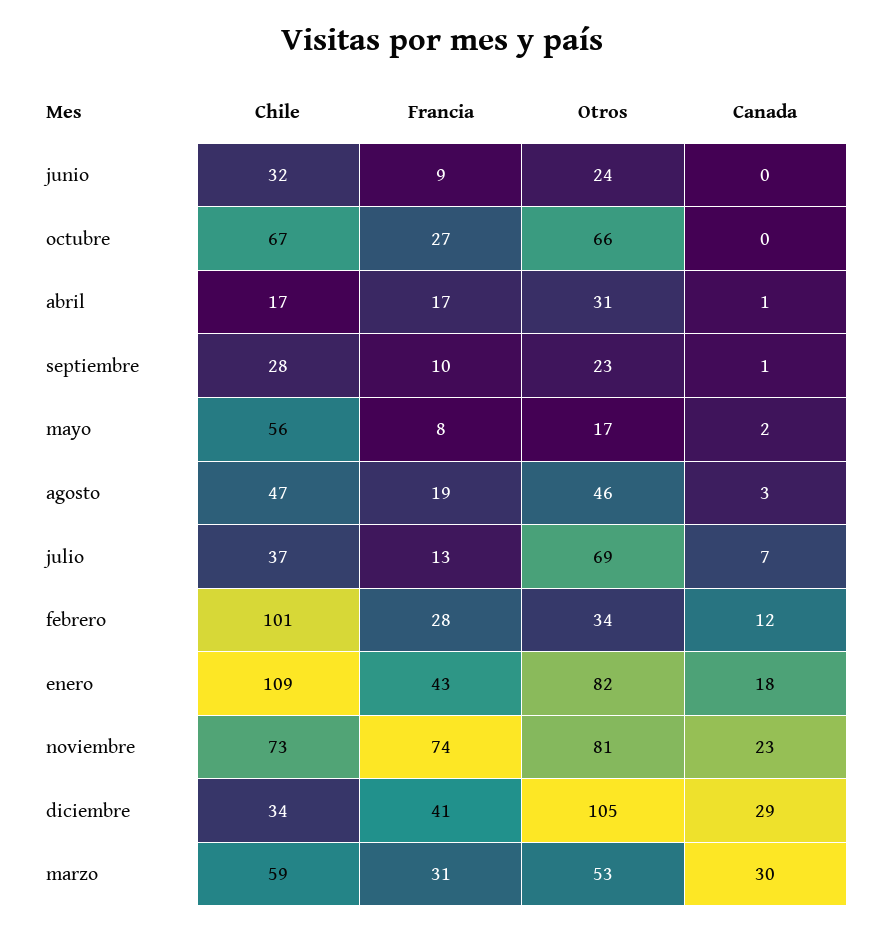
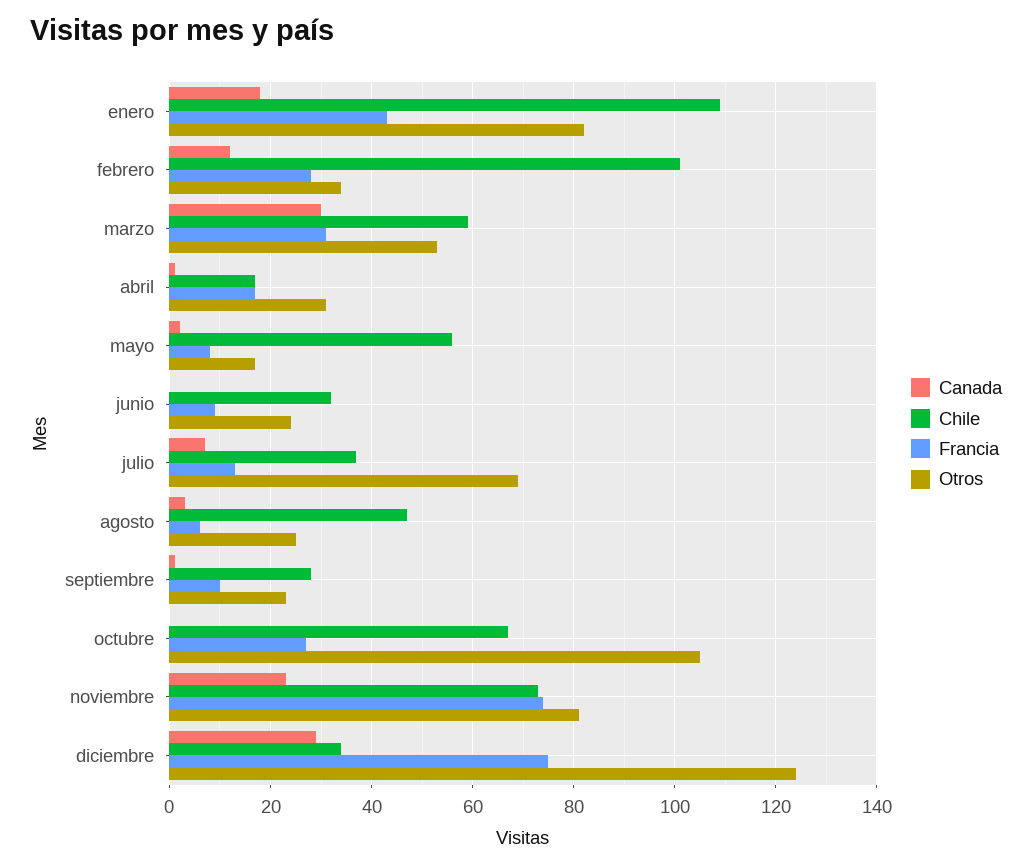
Otros, octubre: 66 -> 105
Francia, agosto: 19 -> 5
Otros, agosto: 46 -> 25
Francia, diciembre: 41 -> 75
Otros, diciembre: 105 -> 125

